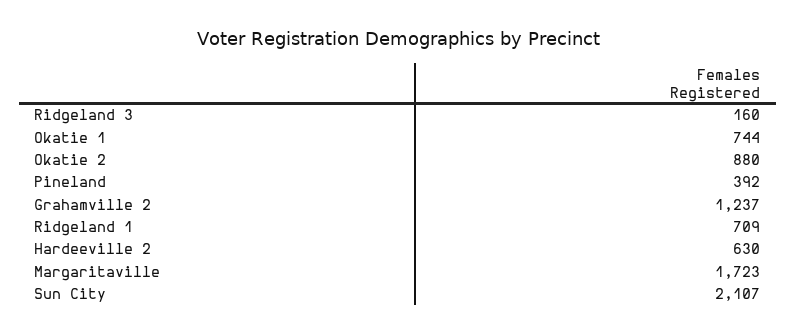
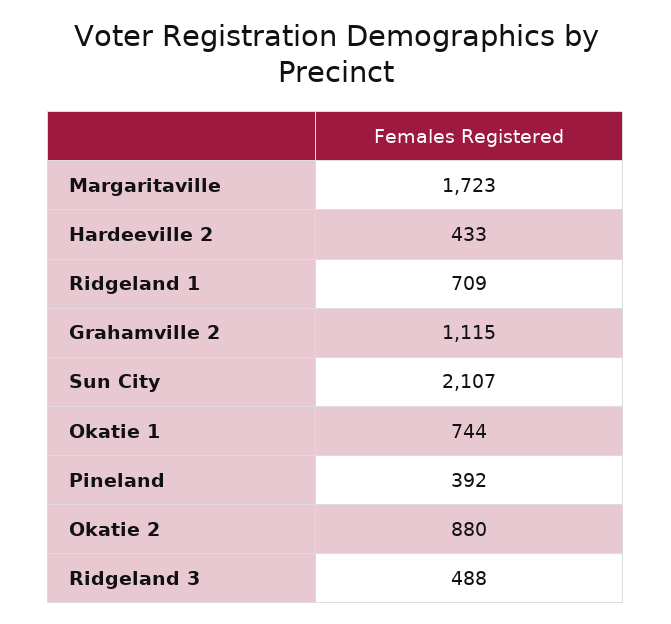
Ridgeland 3: 160 -> 488
Grahamville 2: 1237 -> 1115
Hardeeville 2: 630 -> 433

